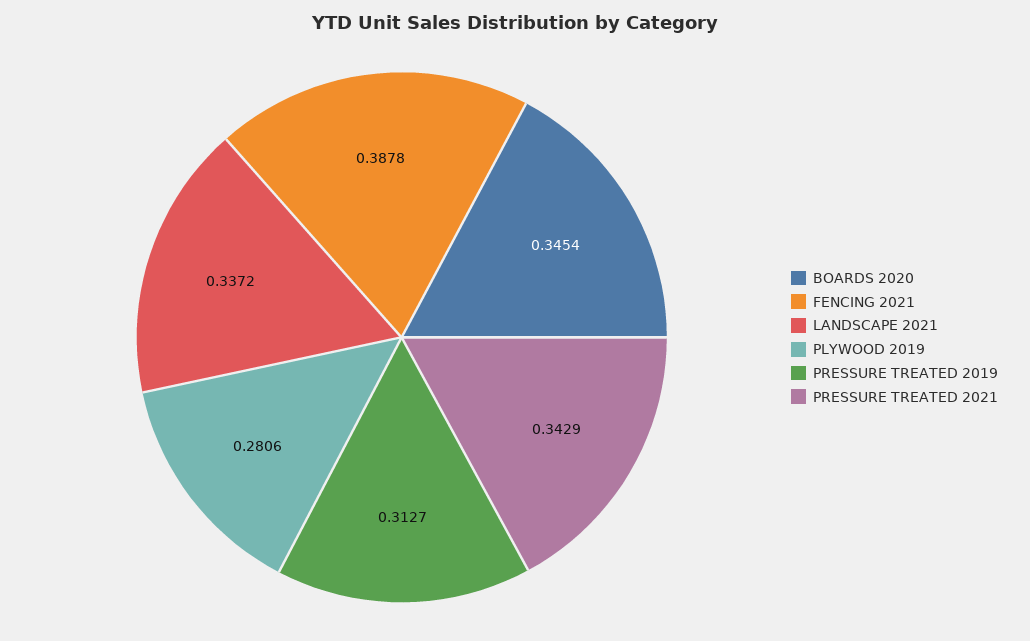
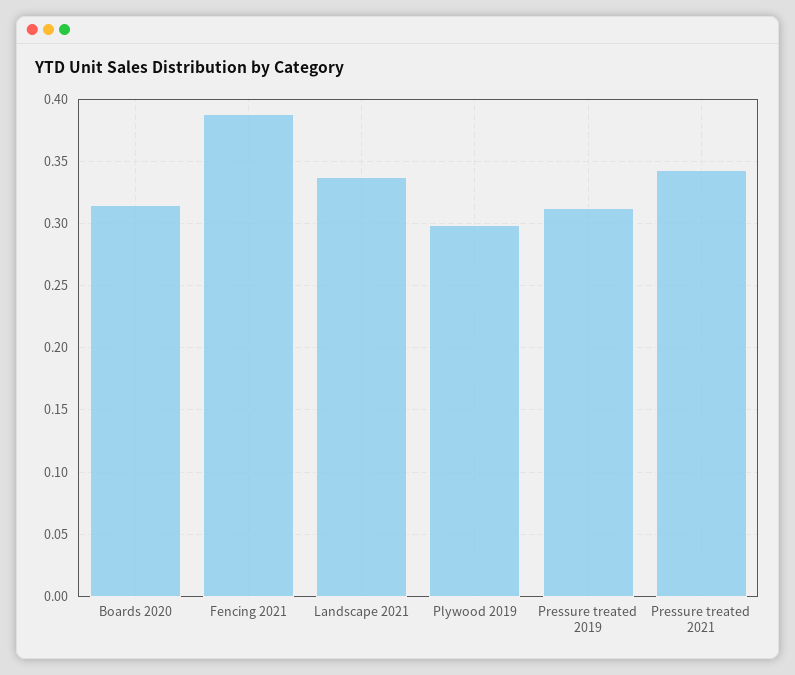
BOARDS 2020: 0.3454 -> 0.315
PLYWOOD 2019: 0.2806 -> 0.3

